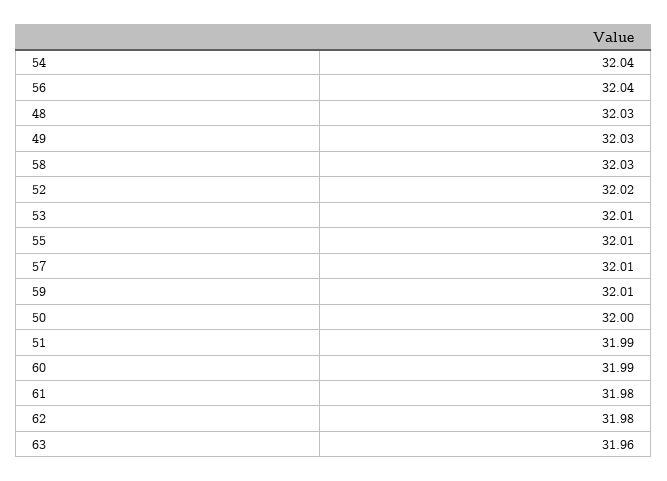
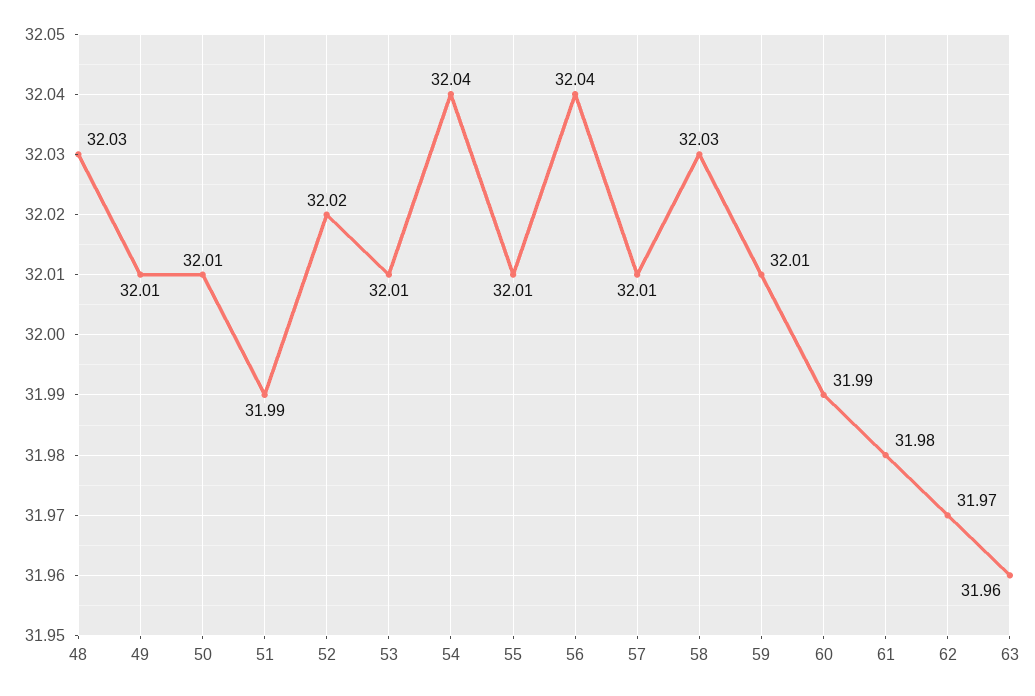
49: 32.03 -> 32.01
50: 32 -> 32.01
62: 31.98 -> 31.97

